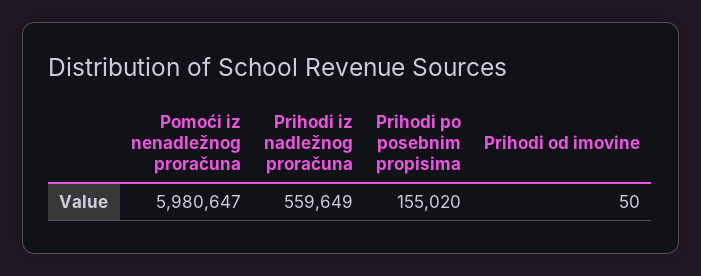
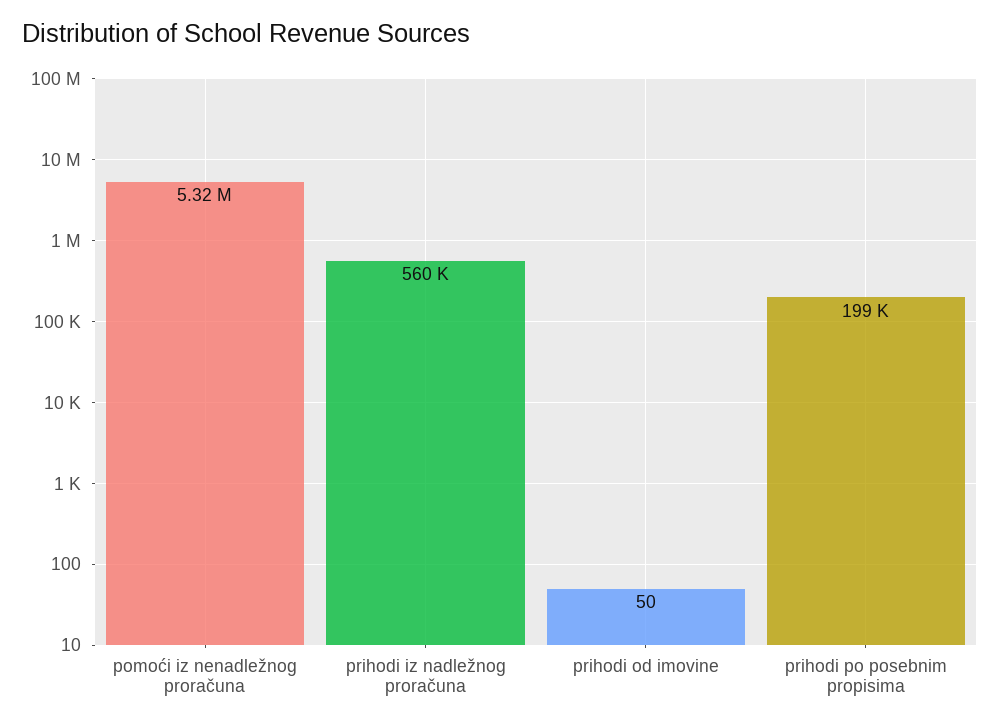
Pomoći iz nenadležnog proračuna: 5980647 -> 5320000
Prihodi po posebnim propisima: 155020 -> 199000

